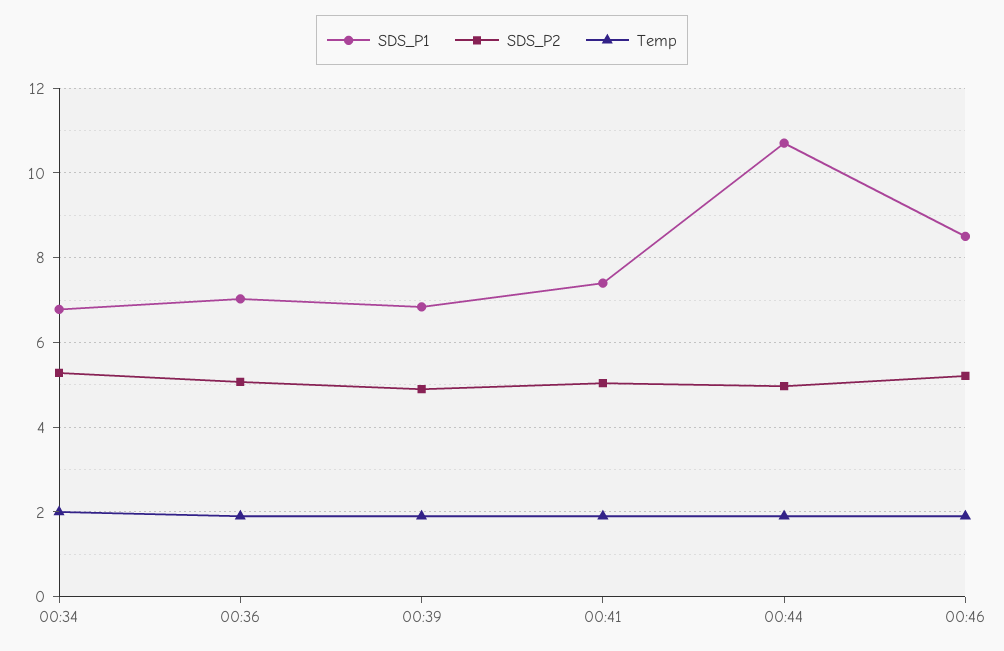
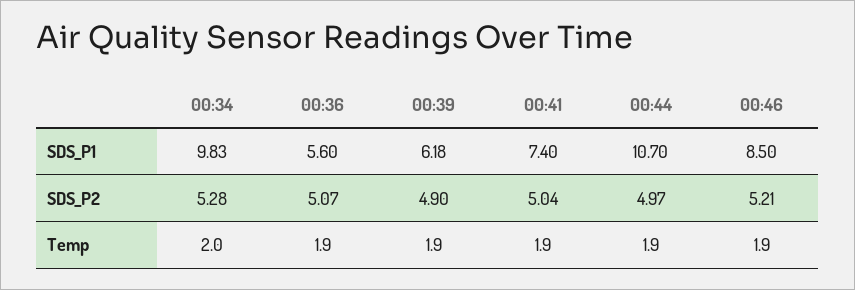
SDS_P1, 00:34: 6.8 -> 9.83
SDS_P1, 00:36: 7 -> 5.6
SDS_P1, 00:39: 6.8 -> 6.18

